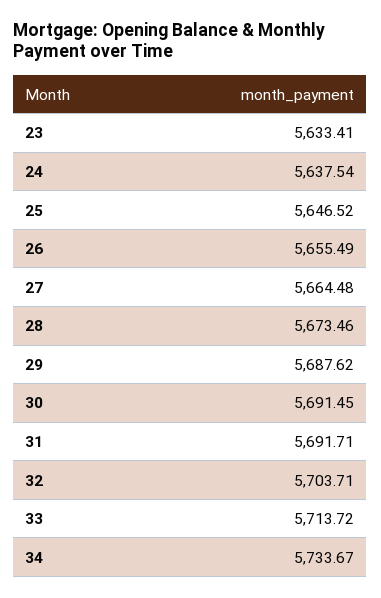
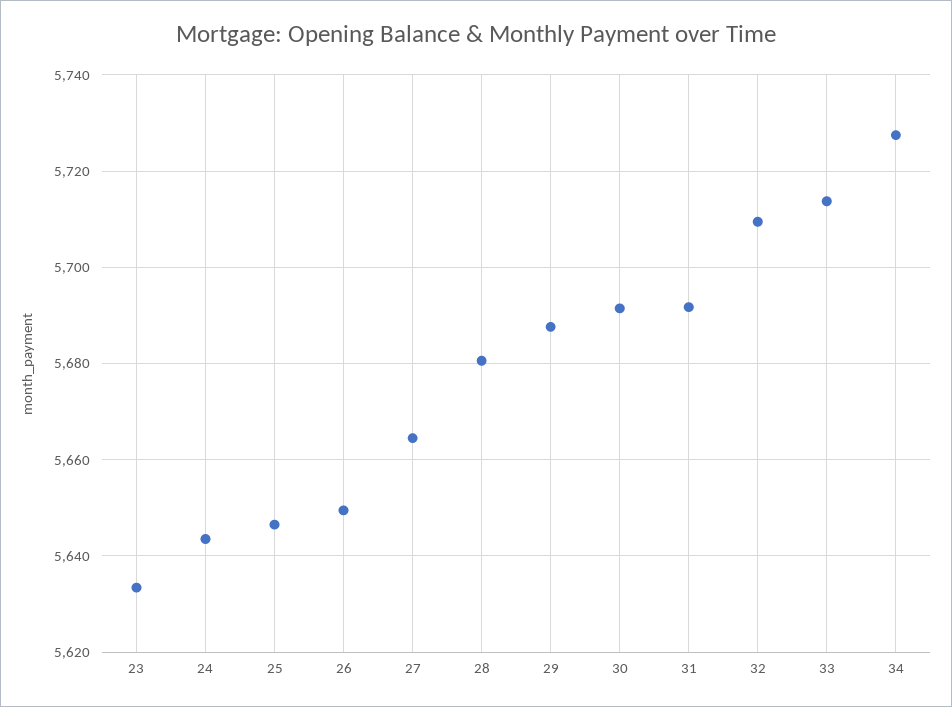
24: 5637.54 -> 5644
26: 5655.49 -> 5650
28: 5673.46 -> 5680
32: 5703.71 -> 5710
34: 5733.67 -> 5728

